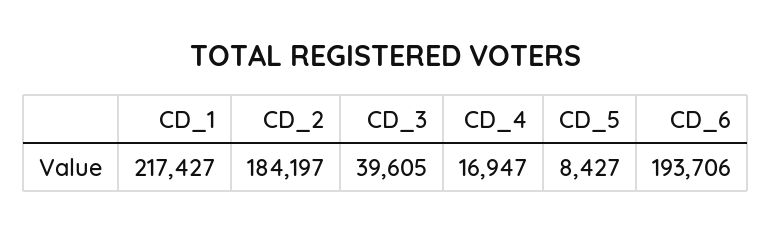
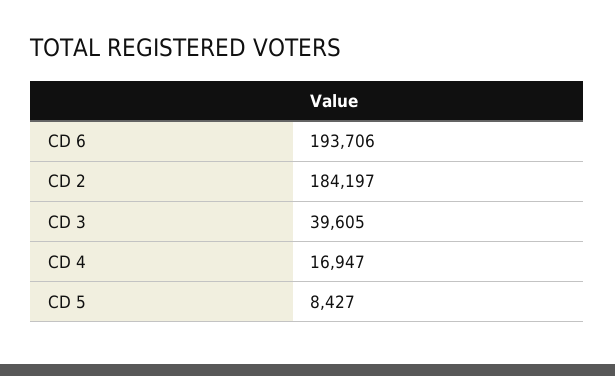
CD_1: 217427 -> none

